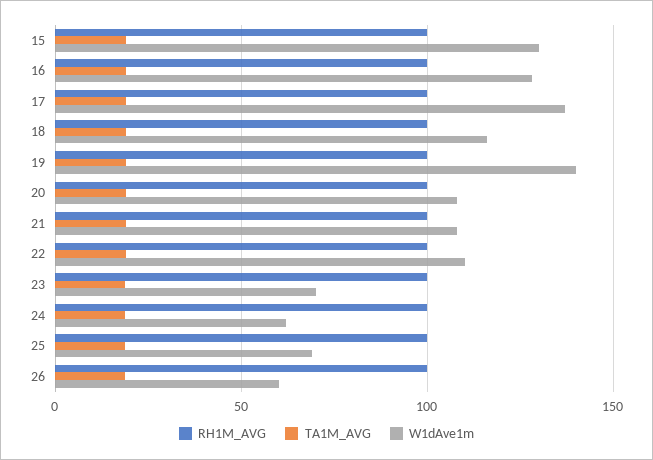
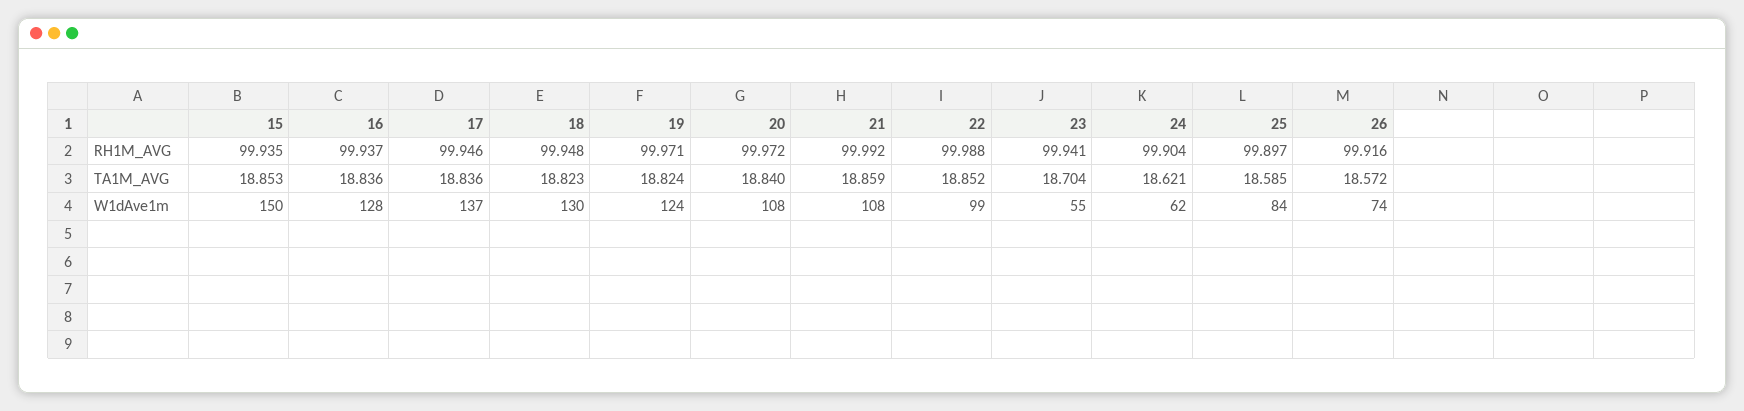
W1dAve1m, 15: 130 -> 150
W1dAve1m, 18: 115 -> 130
W1dAve1m, 19: 140 -> 124
W1dAve1m, 22: 110 -> 99
W1dAve1m, 23: 70 -> 55
W1dAve1m, 25: 70 -> 84
W1dAve1m, 26: 60 -> 74

